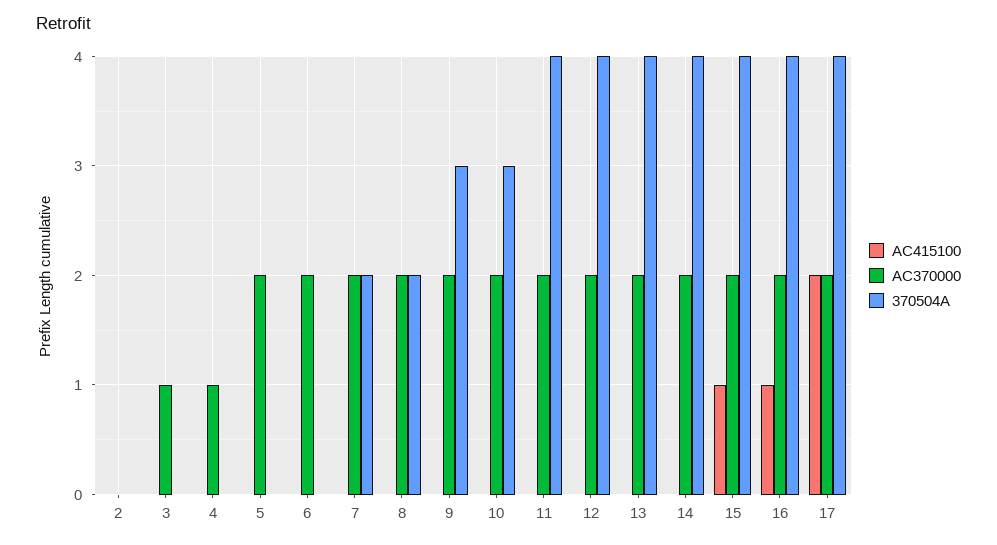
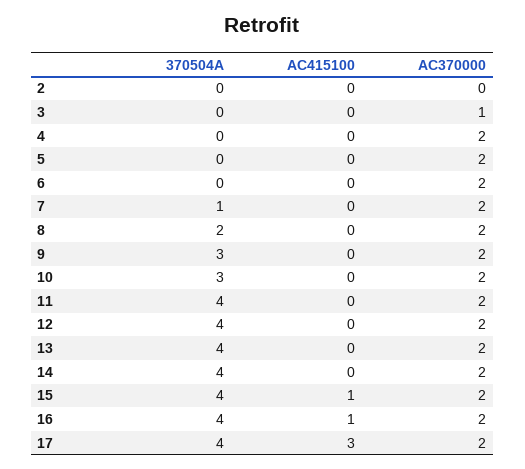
AC370000, 4: 1 -> 2
370504A, 7: 2 -> 1
AC415100, 17: 2 -> 3

